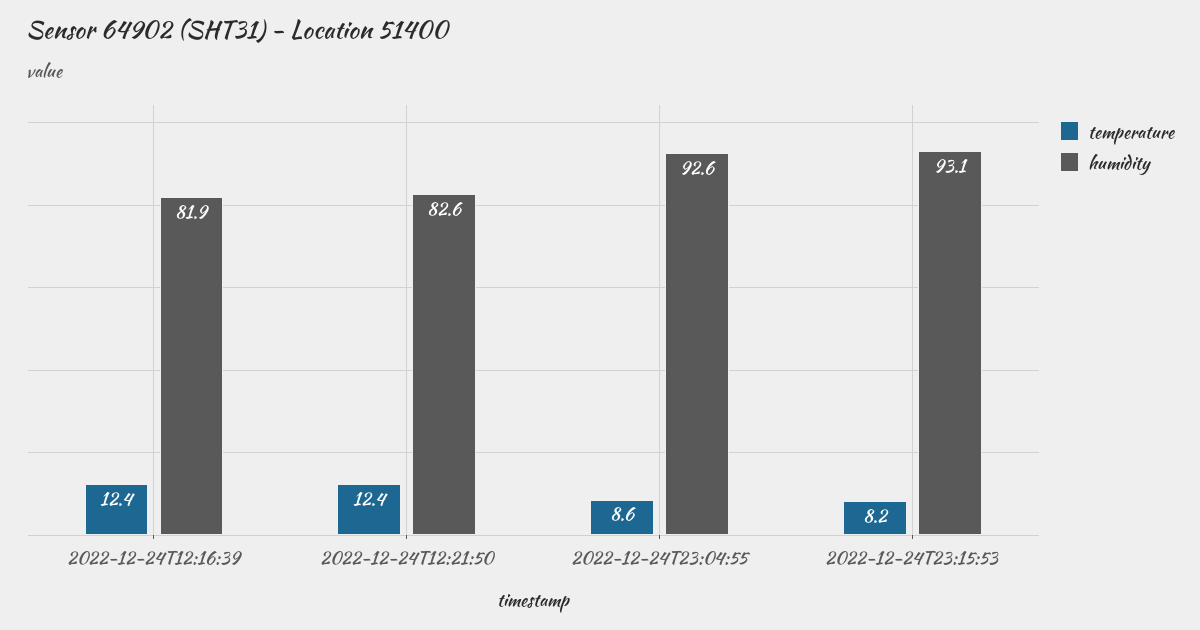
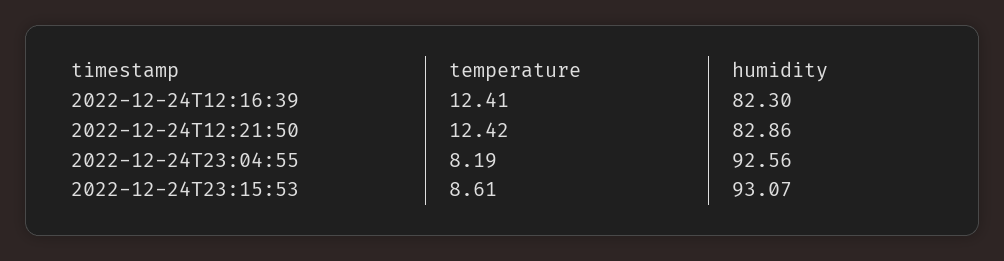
humidity, 2022-12-24T12:16:39: 81.9 -> 82.3
humidity, 2022-12-24T12:21:50: 82.6 -> 82.86
temperature, 2022-12-24T23:04:55: 8.6 -> 8.19
temperature, 2022-12-24T23:15:53: 8.2 -> 8.61

